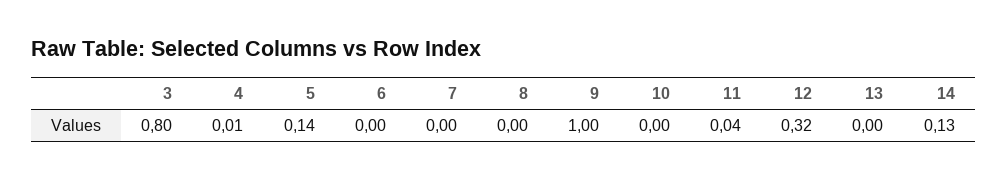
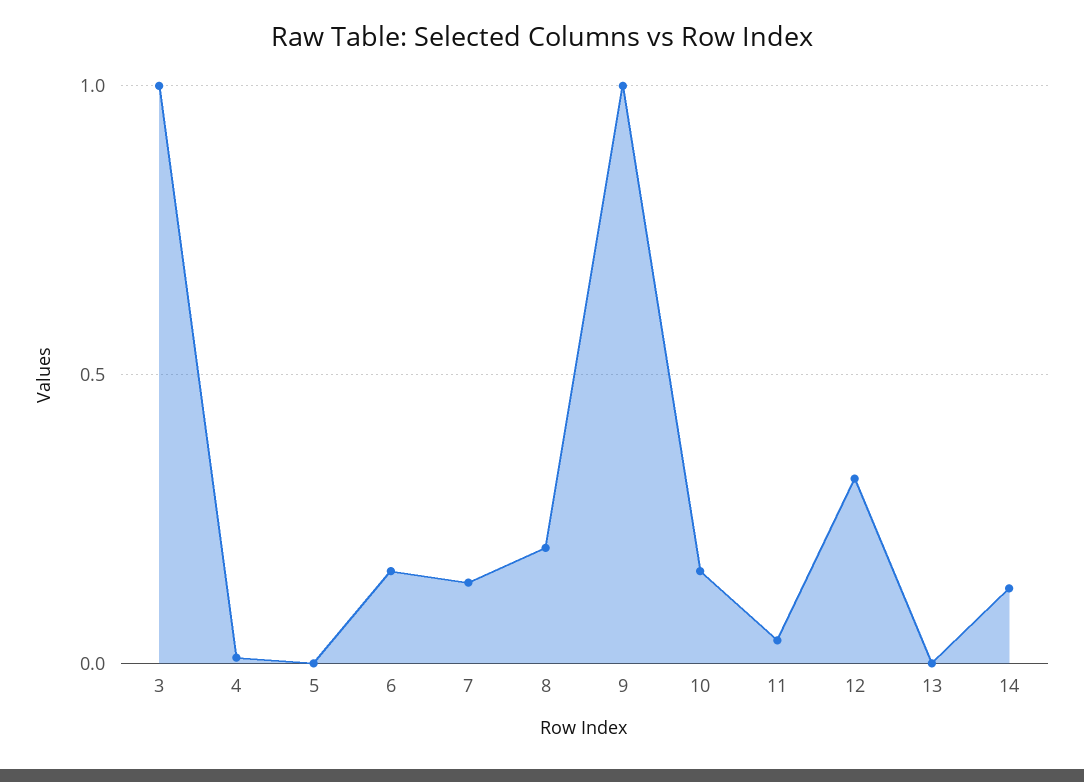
3: 0.8 -> 1
5: 0.14 -> 0
6: 0 -> 0.15
7: 0 -> 0.15
8: 0 -> 0.2
10: 0 -> 0.15

